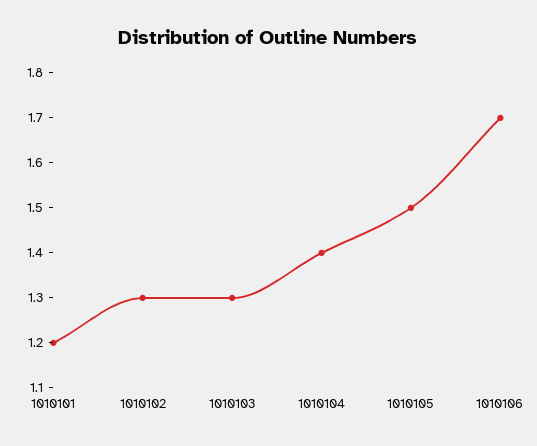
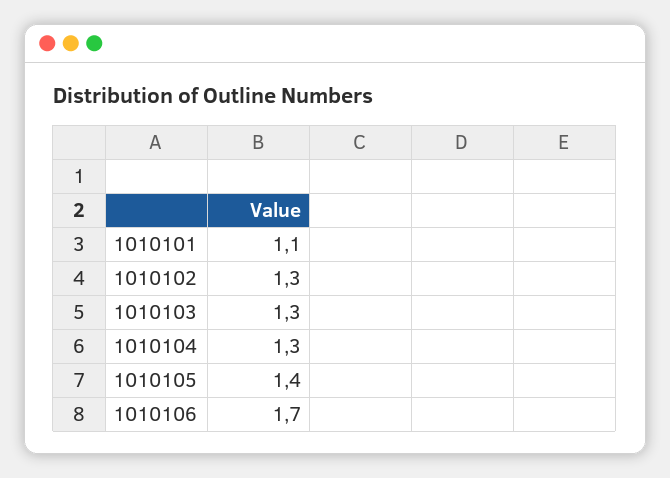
1010101: 1.2 -> 1.1
1010104: 1.4 -> 1.3
1010105: 1.5 -> 1.4

